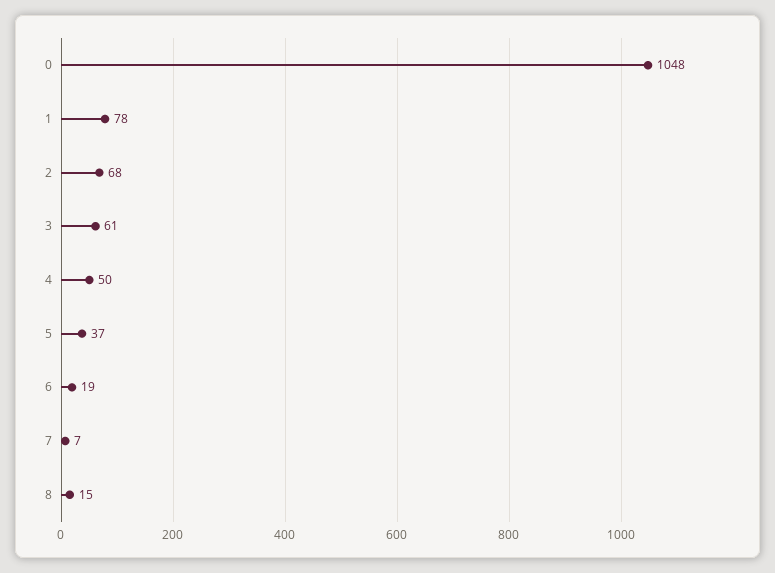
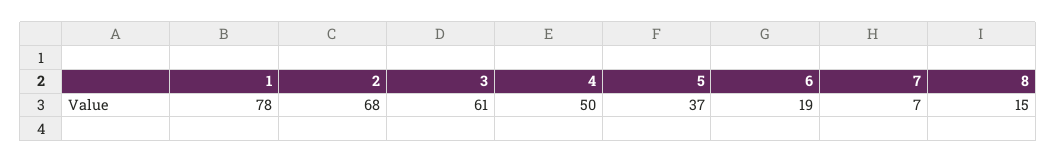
0: 1048 -> none

